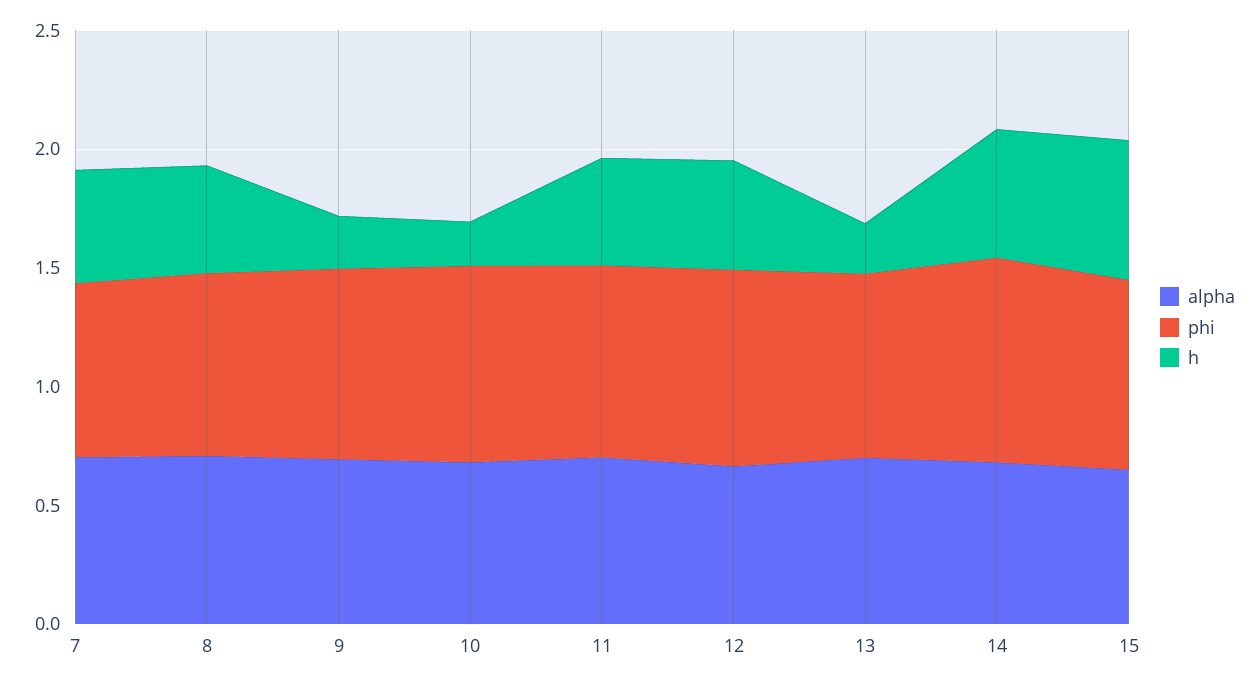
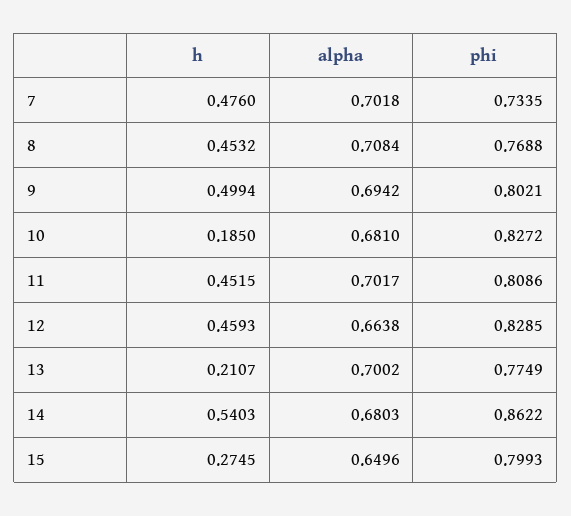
h, 9: 0.2 -> 0.4994
h, 15: 0.6 -> 0.2745

